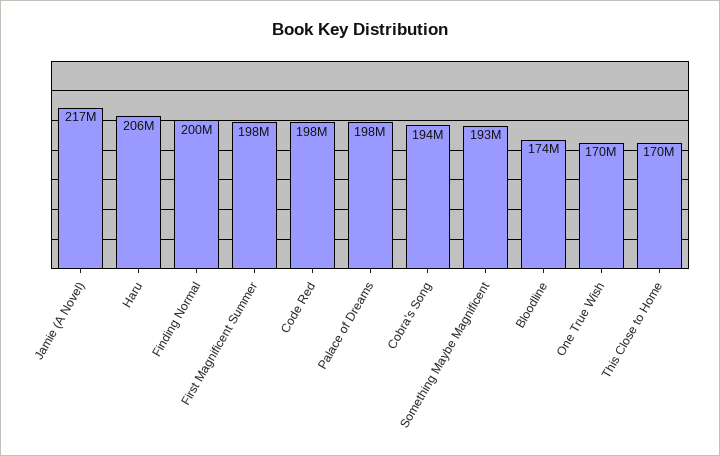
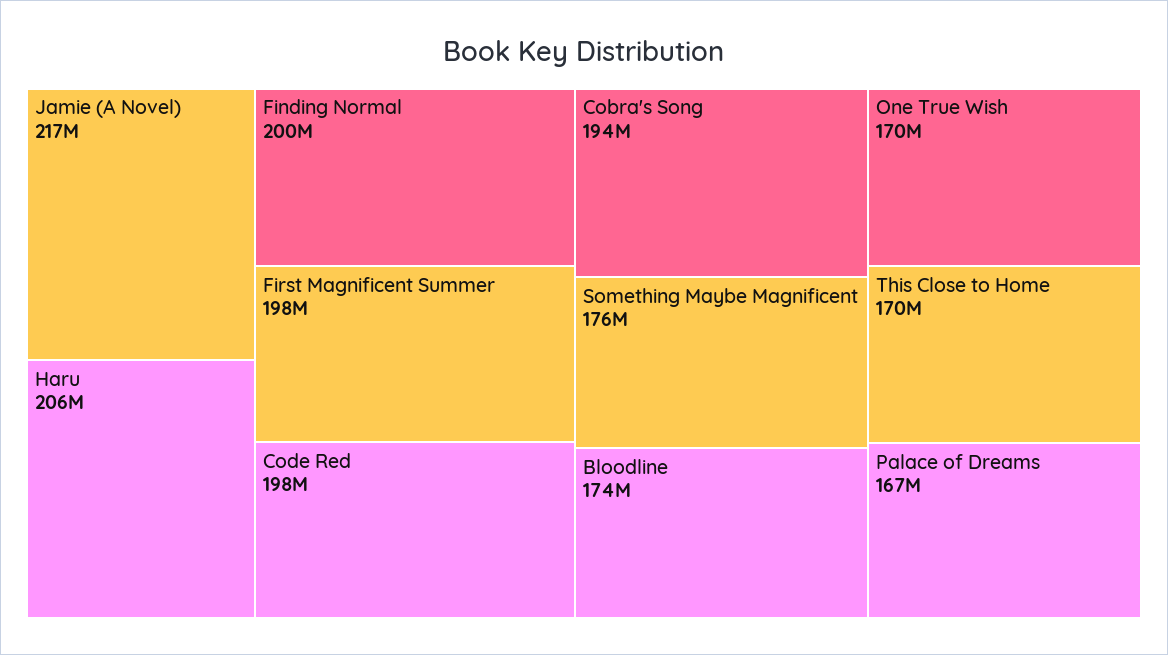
Palace of Dreams: 198000000 -> 167000000
Something Maybe Magnificent: 193000000 -> 176000000

